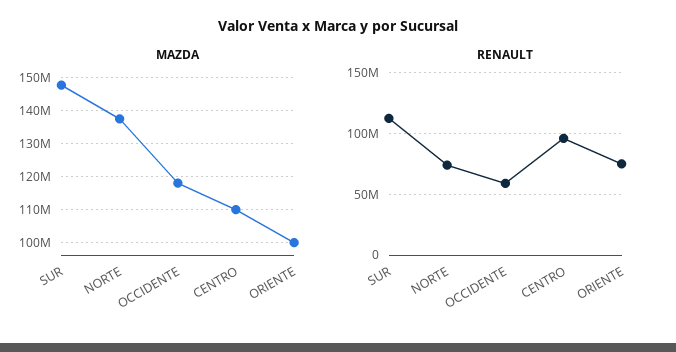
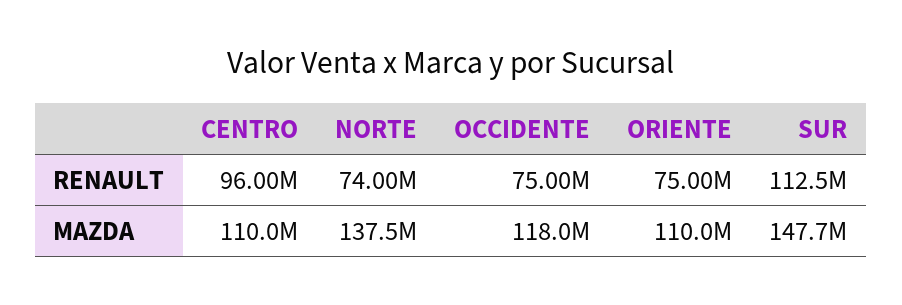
MAZDA, ORIENTE: 100000000 -> 110000000
RENAULT, OCCIDENTE: 60000000 -> 75000000

